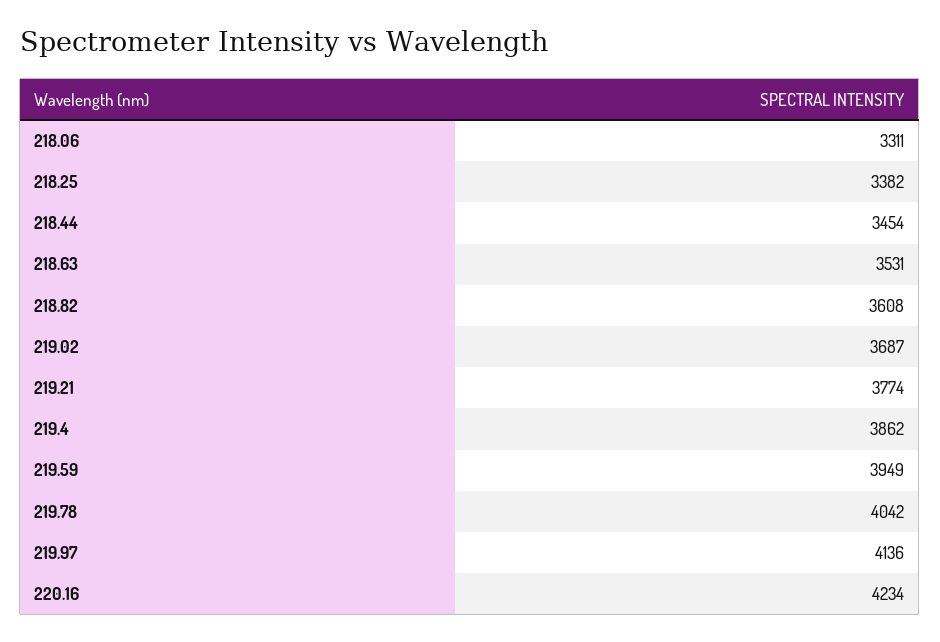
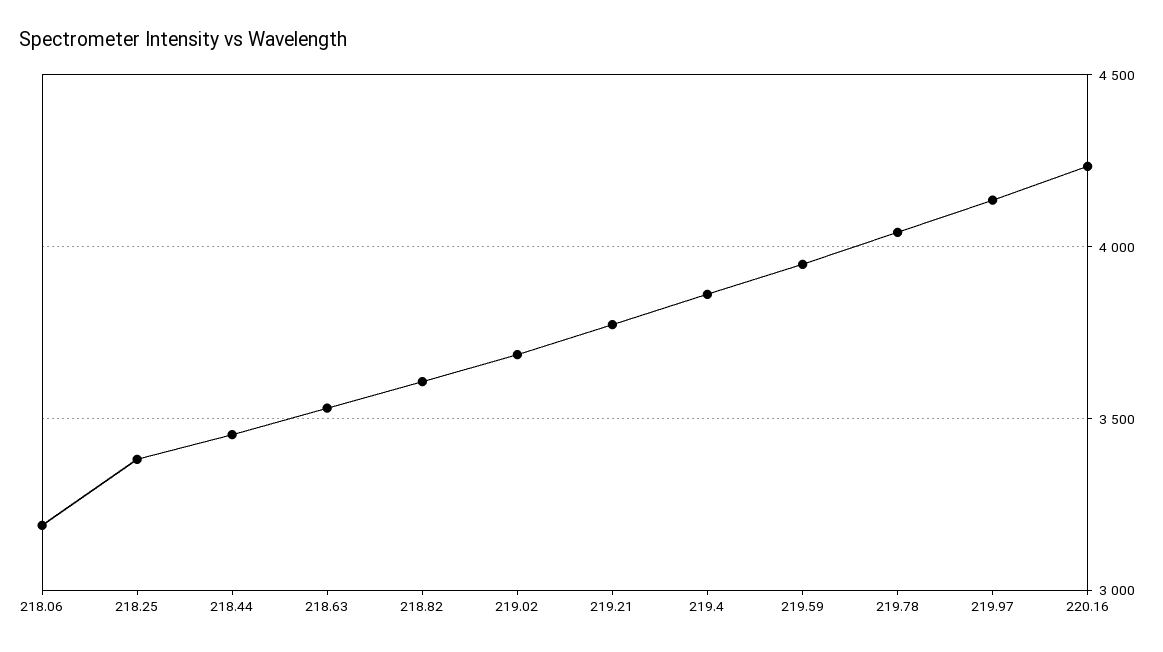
218.06: 3311 -> 3200

